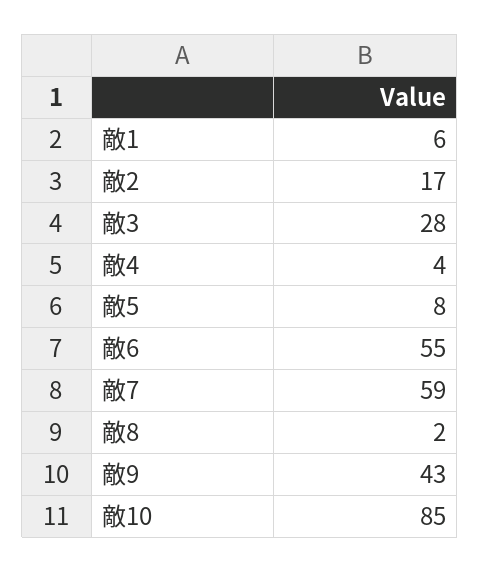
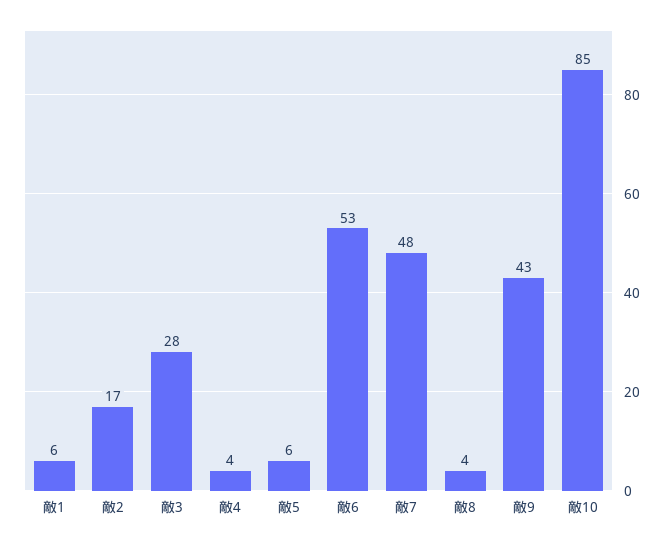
敵5: 8 -> 6
敵6: 55 -> 53
敵7: 59 -> 48
敵8: 2 -> 4

